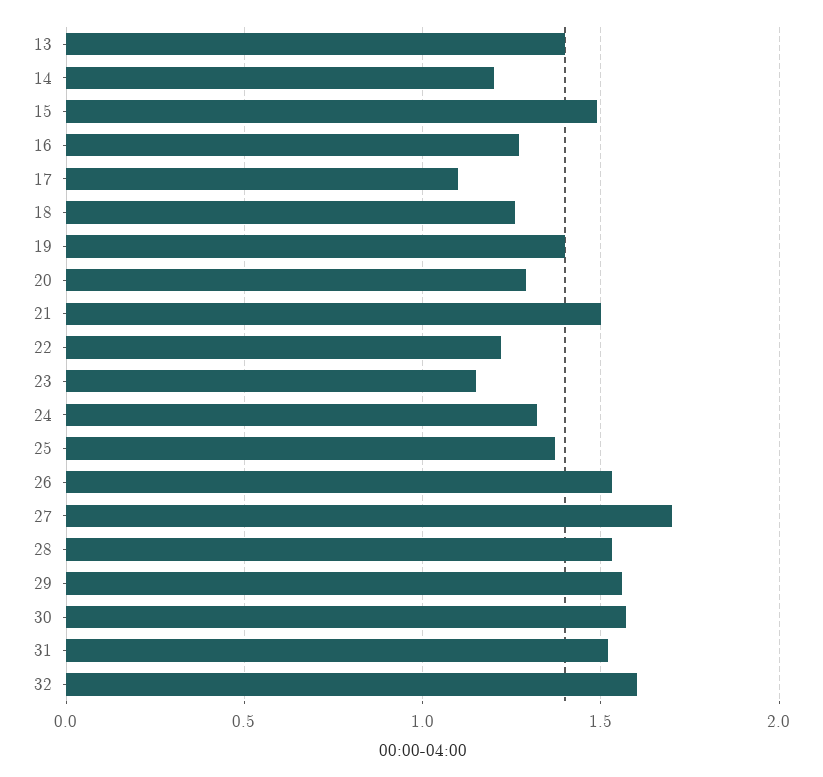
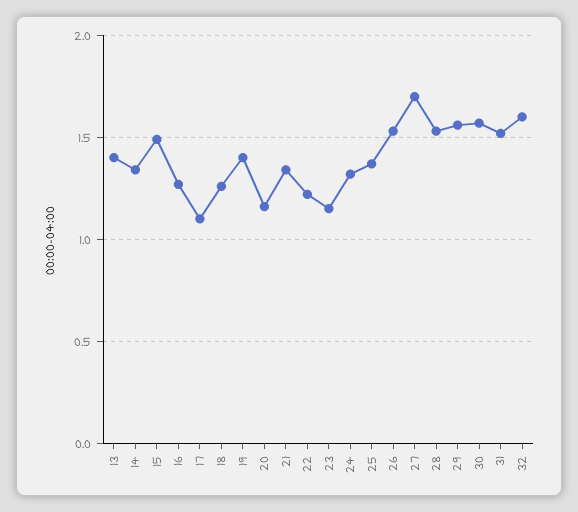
14: 1.2 -> 1.35
20: 1.3 -> 1.15
21: 1.5 -> 1.35

